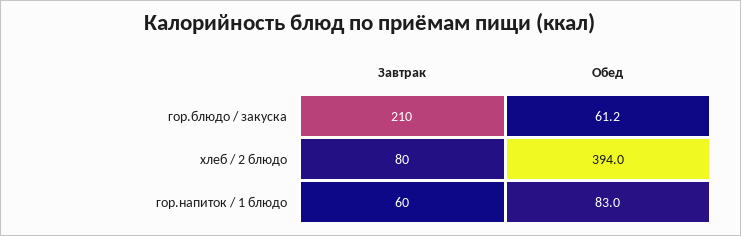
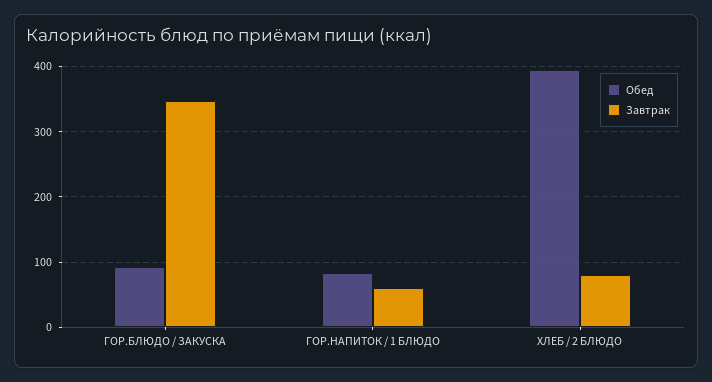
Завтрак, гор.блюдо / закуска: 210 -> 350
Обед, гор.блюдо / закуска: 61.2 -> 90

